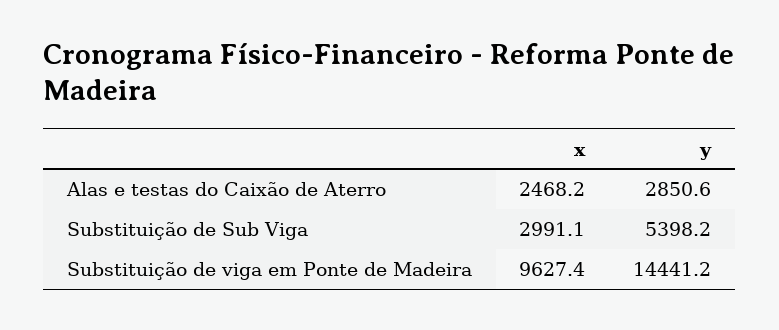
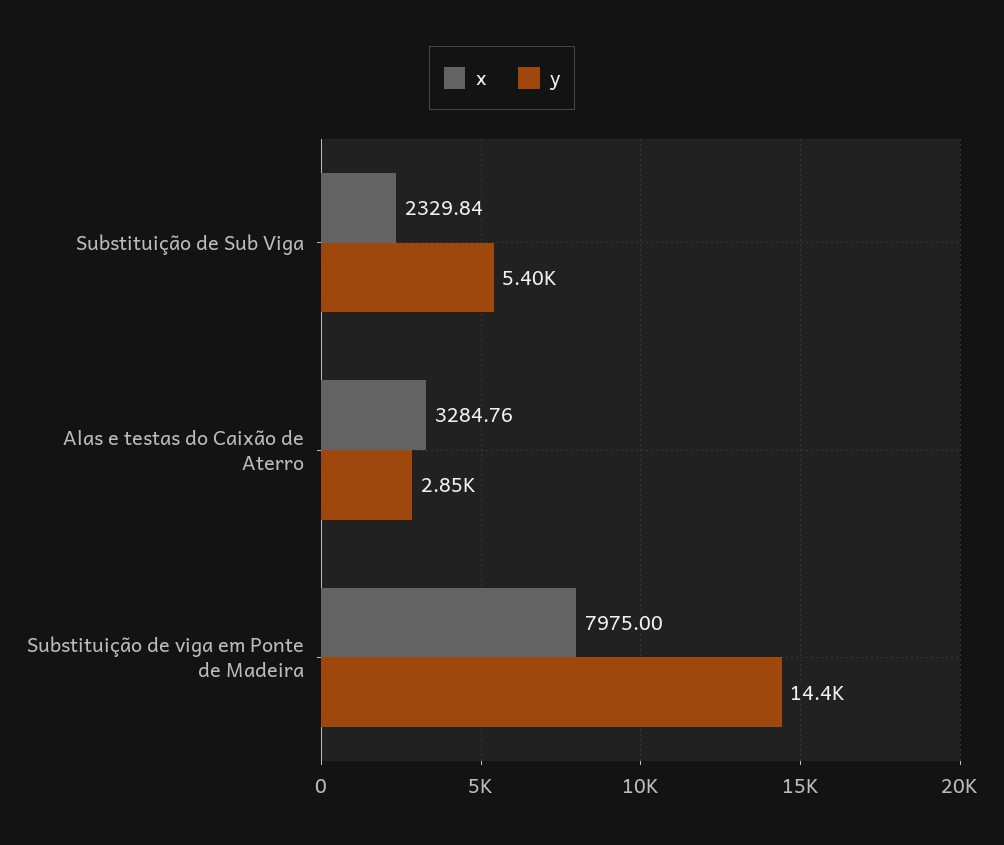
x, Alas e testas do Caixão de Aterro: 2468.2 -> 3284.76
x, Substituição de Sub Viga: 2991.1 -> 2329.84
x, Substituição de viga em Ponte de Madeira: 9627.4 -> 7975

